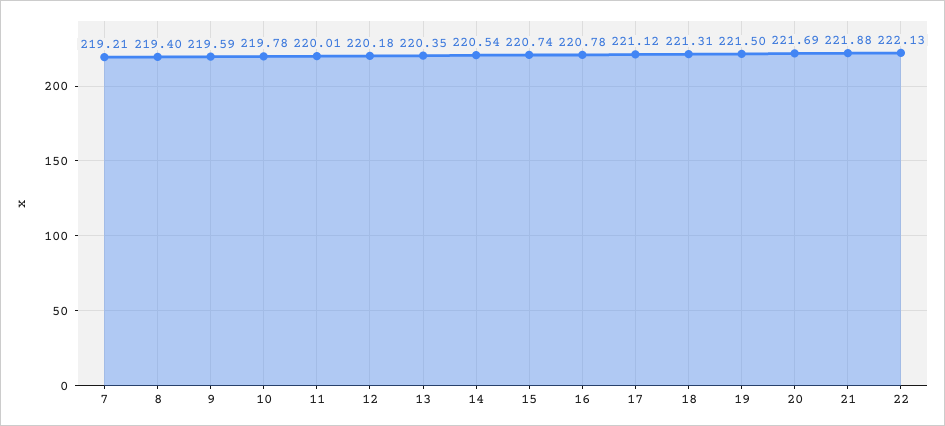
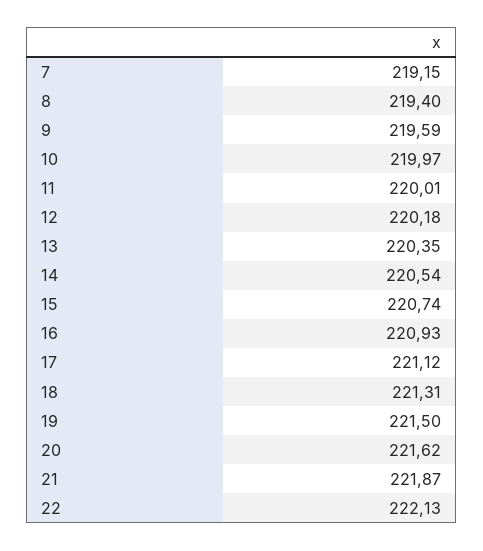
7: 219.21 -> 219.15
10: 219.78 -> 219.97
16: 220.78 -> 220.93
20: 221.69 -> 221.62
21: 221.88 -> 221.87

